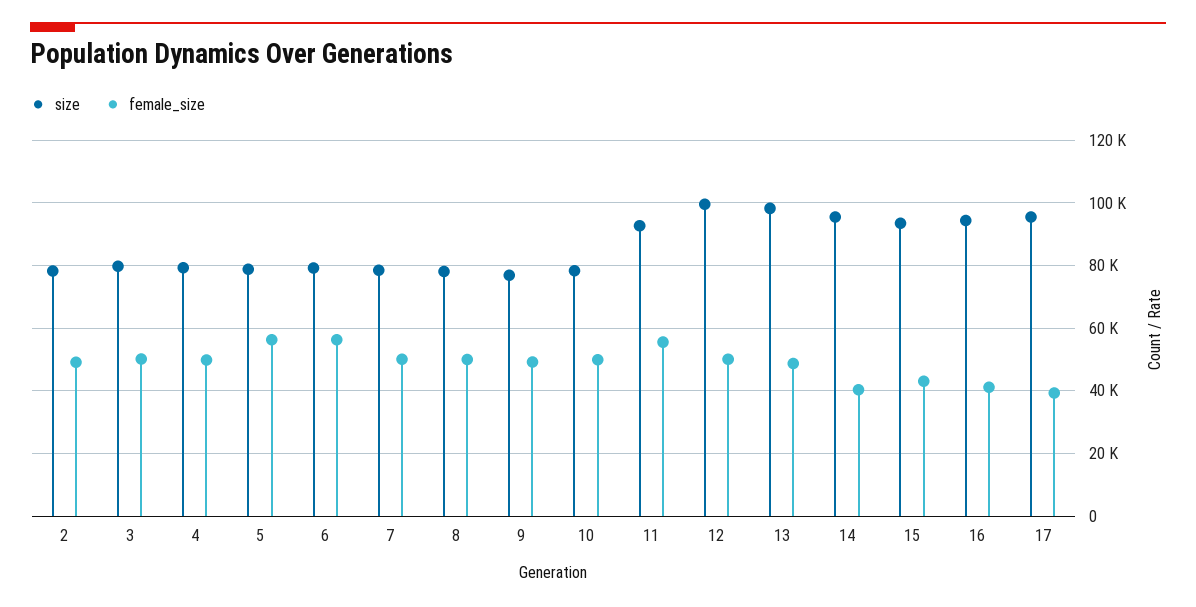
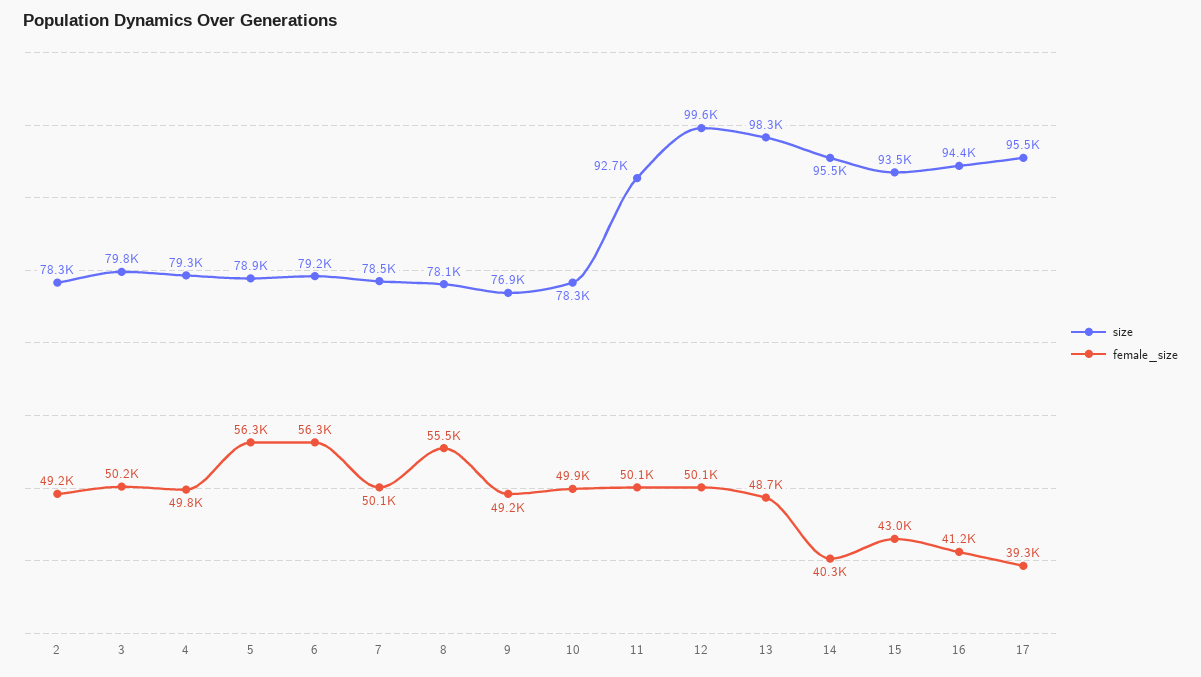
female_size, 8: 50000 -> 55500
female_size, 11: 56000 -> 50100

